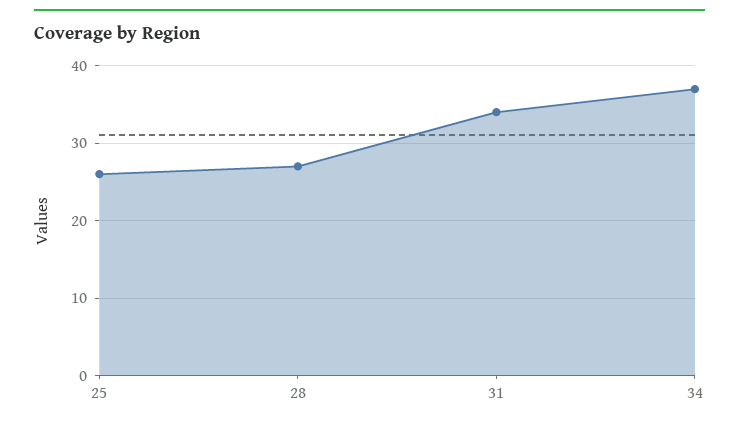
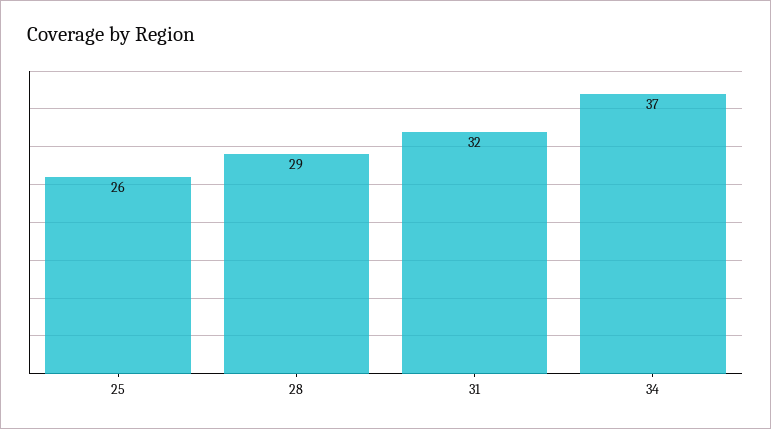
28: 27 -> 29
31: 34 -> 32

